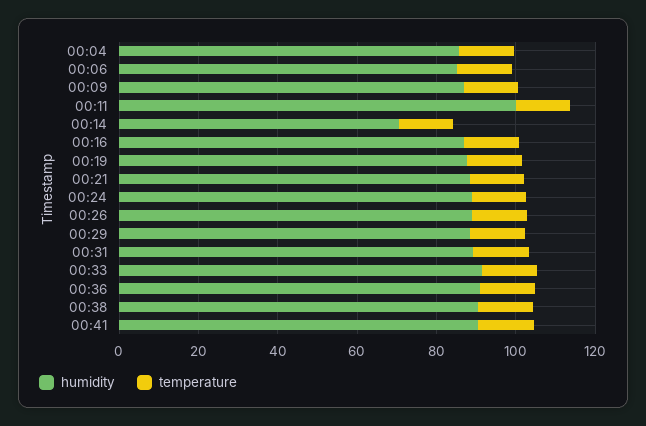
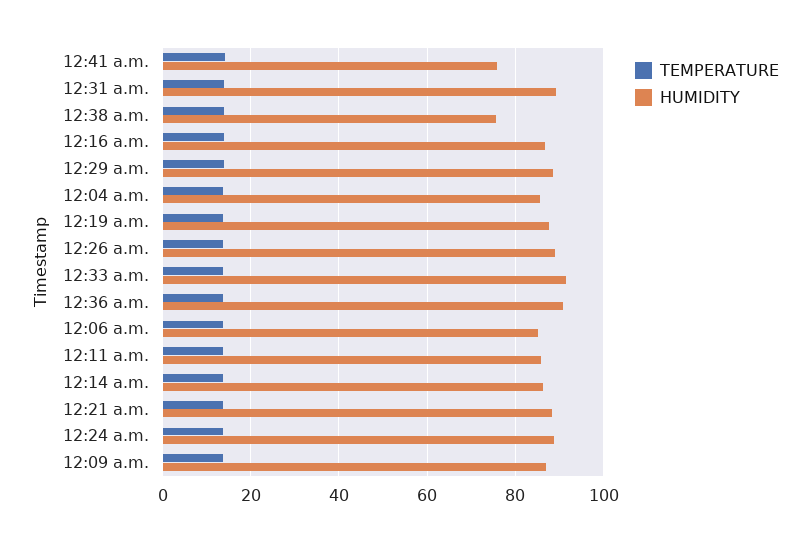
humidity, 00:11: 100 -> 86
humidity, 00:14: 70 -> 86
humidity, 00:38: 90 -> 76
humidity, 00:41: 90 -> 76

